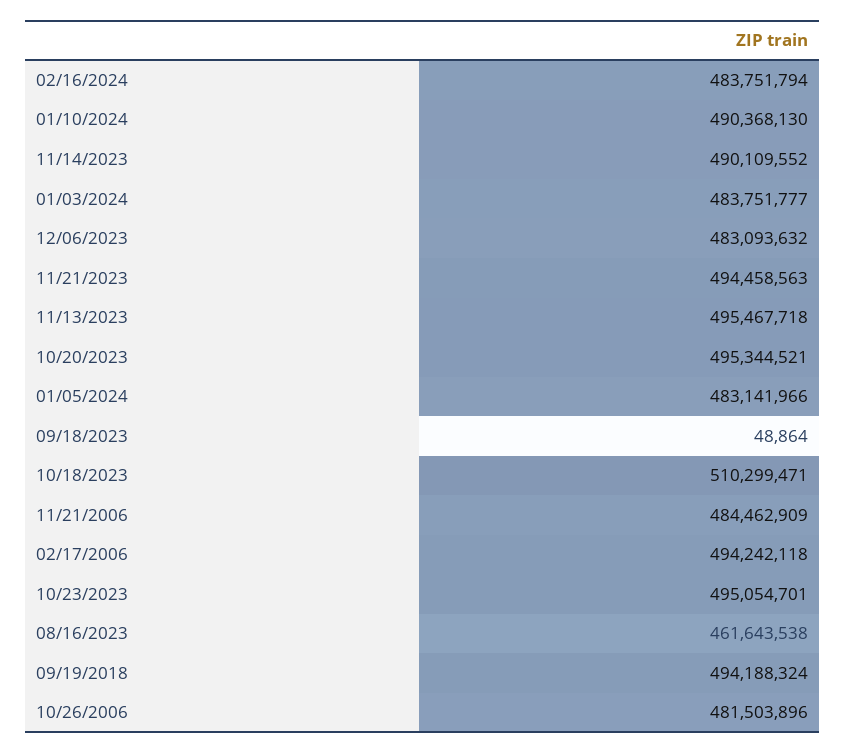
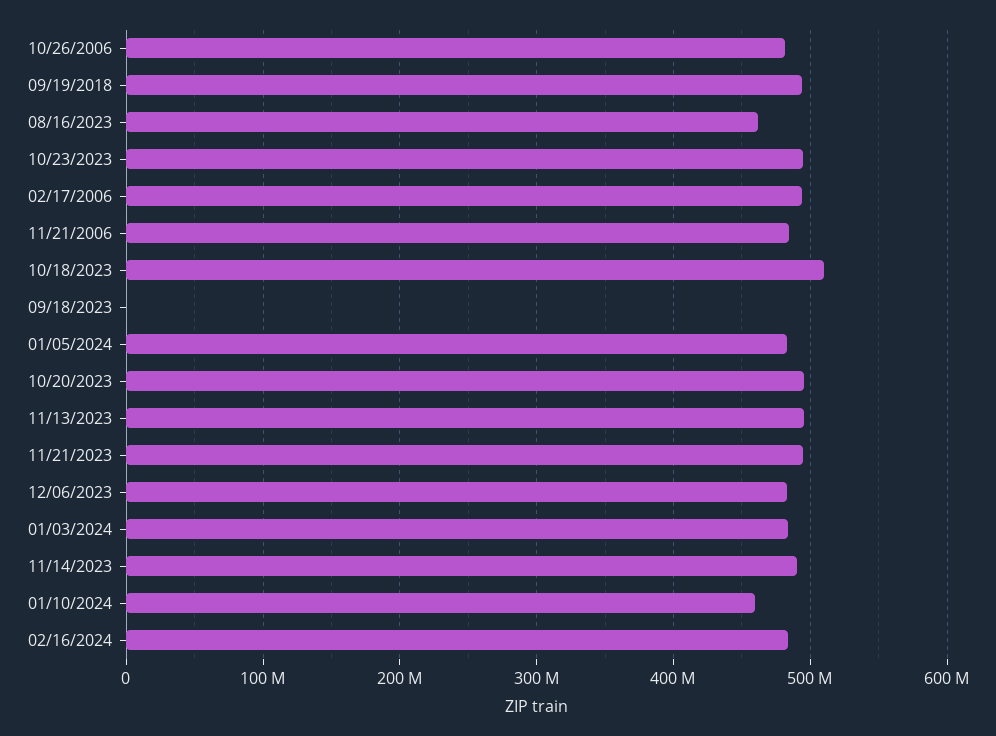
01/10/2024: 490368130 -> 460000000

